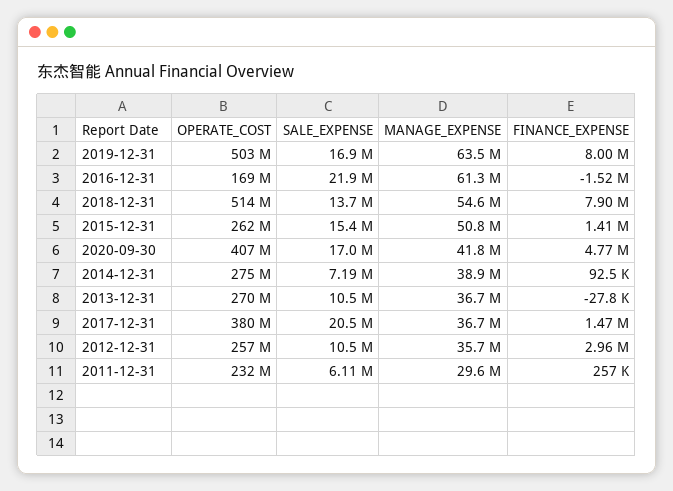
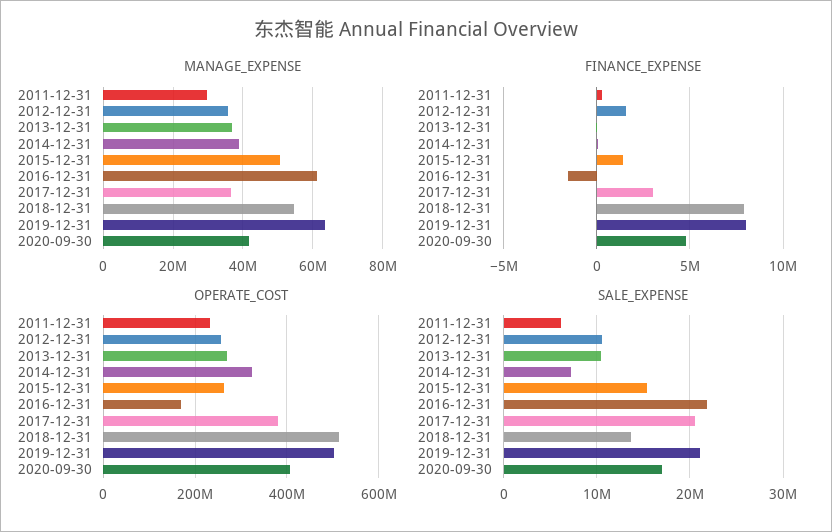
SALE_EXPENSE, 2019-12-31: 16900000 -> 21000000
OPERATE_COST, 2014-12-31: 275000000 -> 320000000
FINANCE_EXPENSE, 2017-12-31: 1470000 -> 3000000
FINANCE_EXPENSE, 2012-12-31: 2960000 -> 1500000

